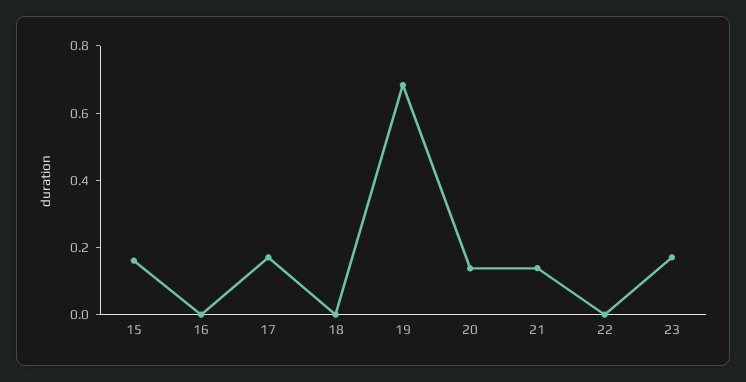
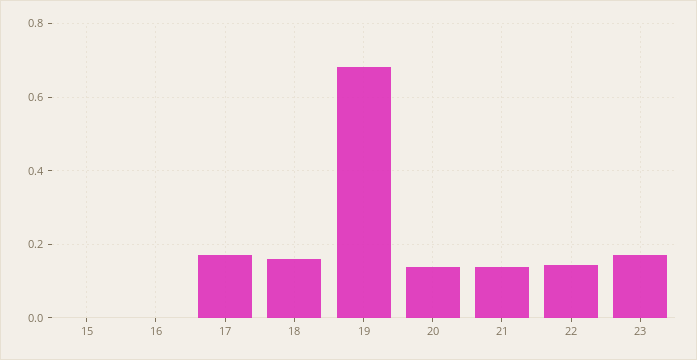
15: 0.15 -> 0
18: 0 -> 0.16
22: 0 -> 0.14

